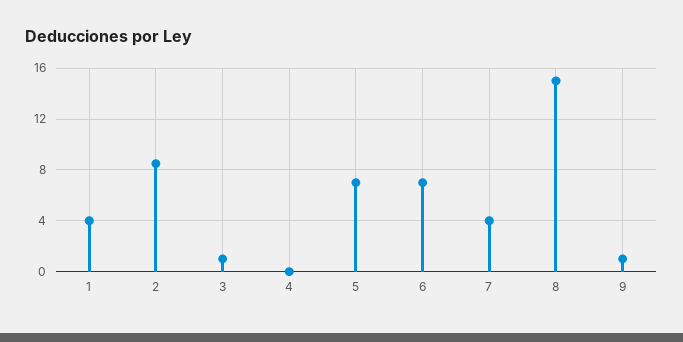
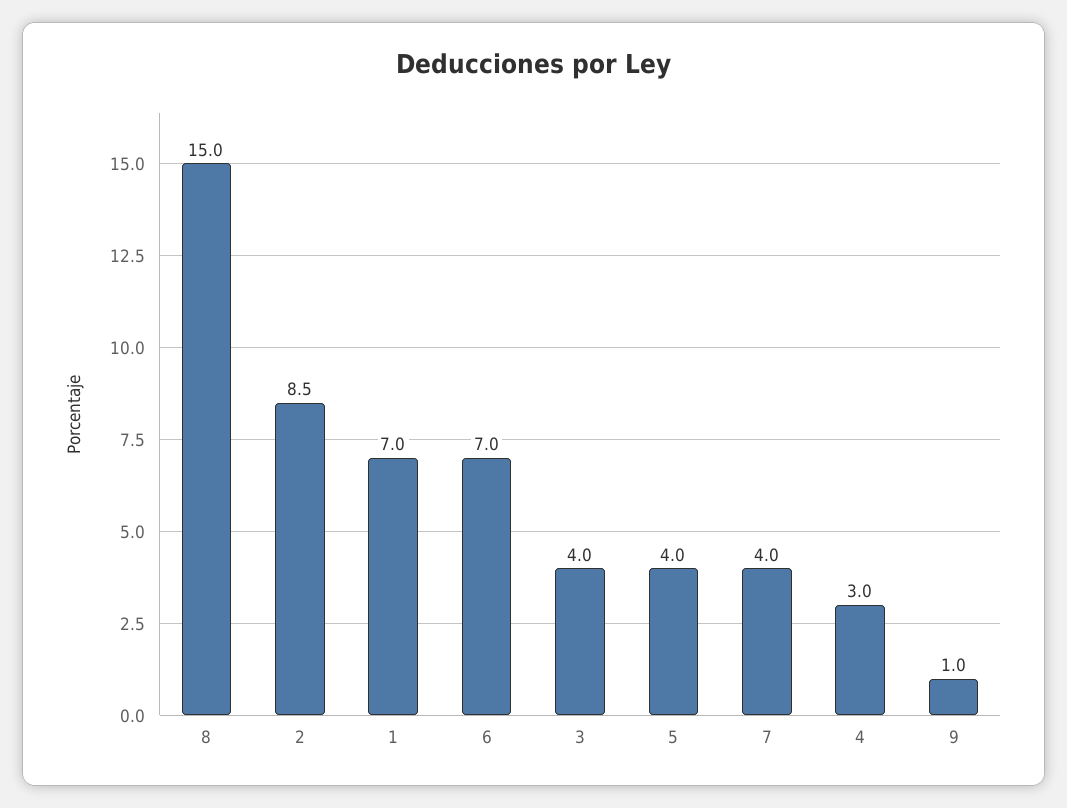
1: 4 -> 7
3: 1 -> 4
4: 0 -> 3
5: 7 -> 4

